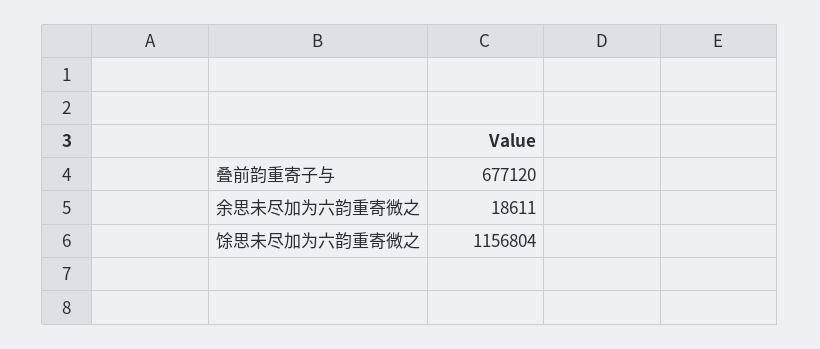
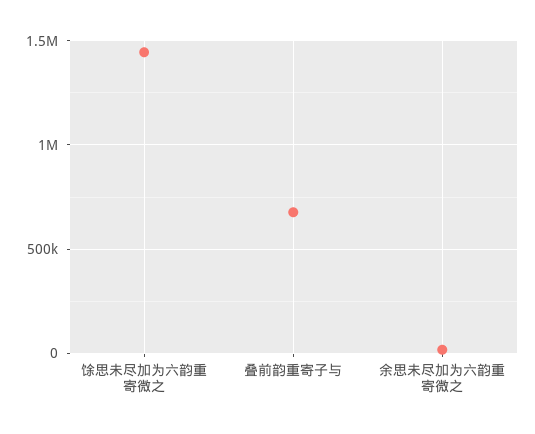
馀思未尽加为六韵重寄微之: 1156804 -> 1450000

